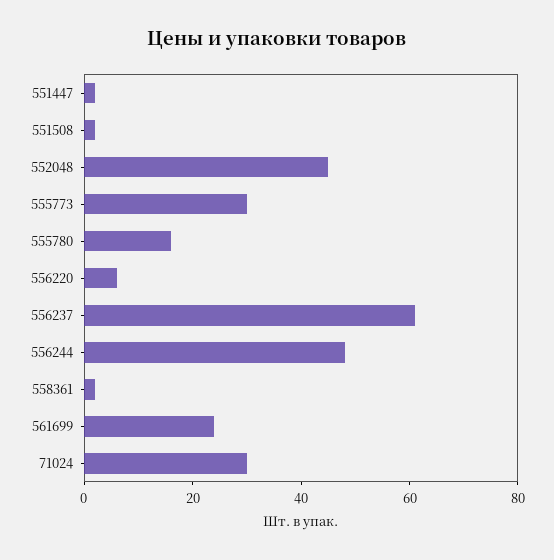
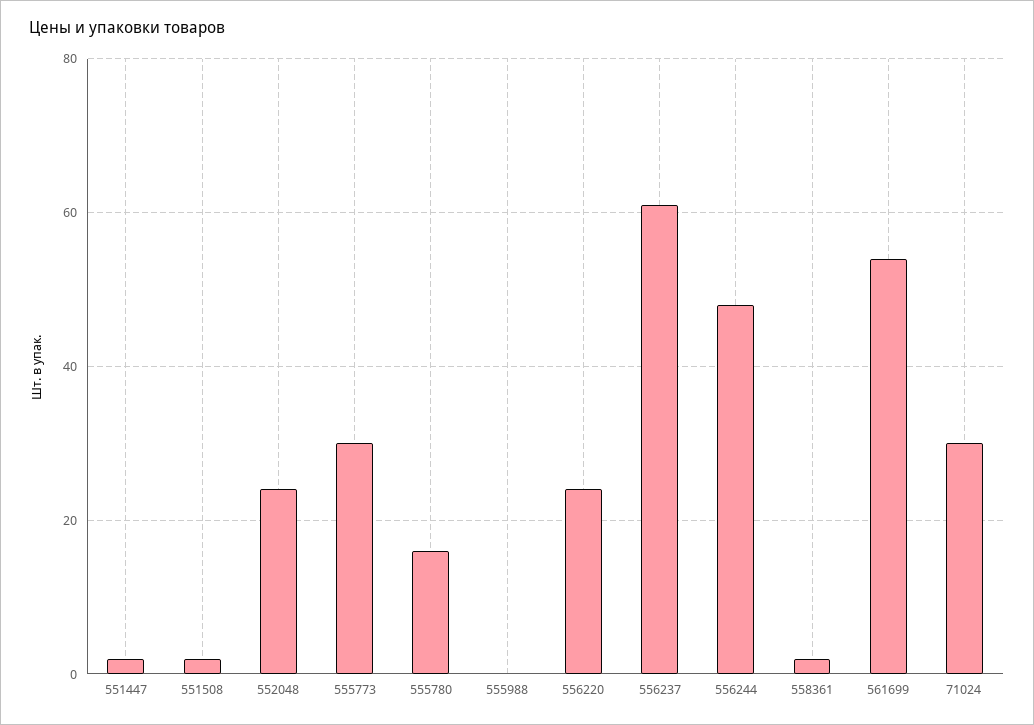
552048: 45 -> 25
556220: 5 -> 25
561699: 25 -> 55
555988: none -> 0

